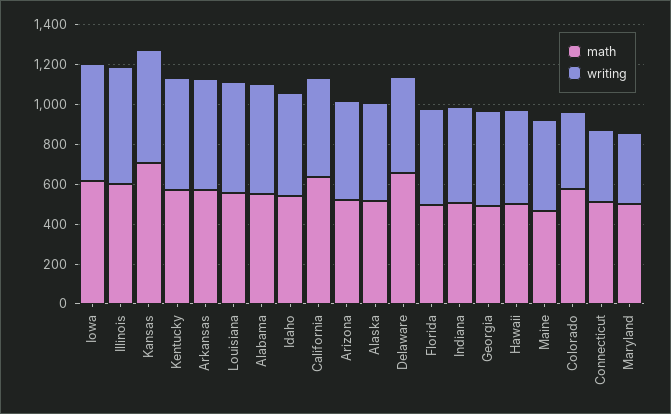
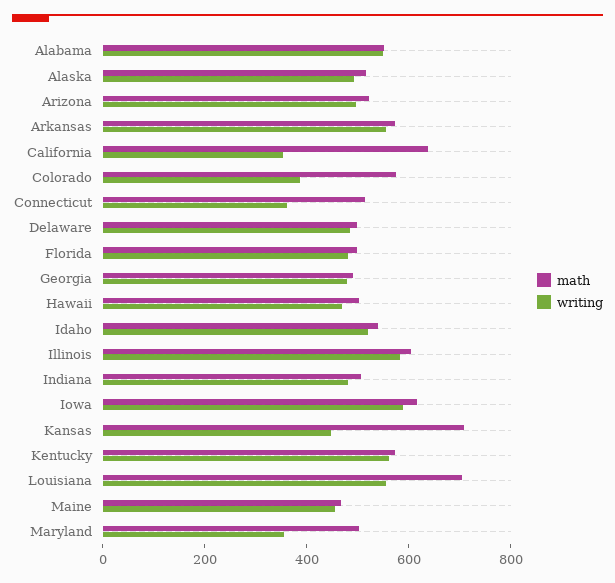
writing, Kansas: 550 -> 450
math, Louisiana: 550 -> 700
writing, California: 500 -> 350
math, Delaware: 650 -> 500

